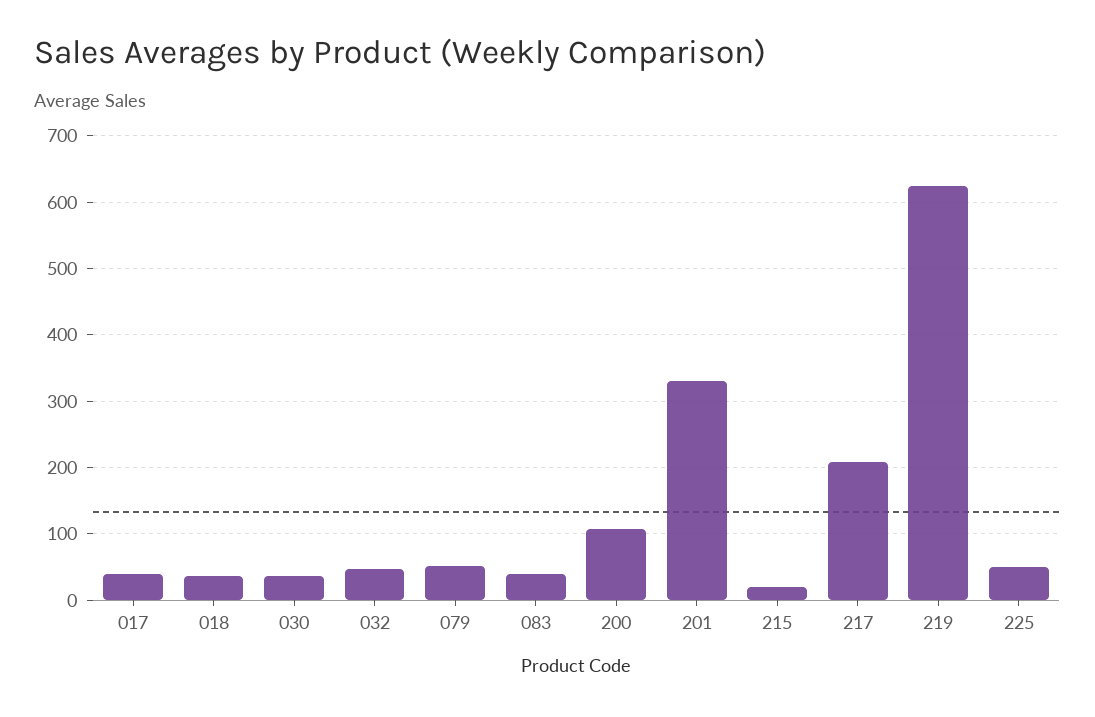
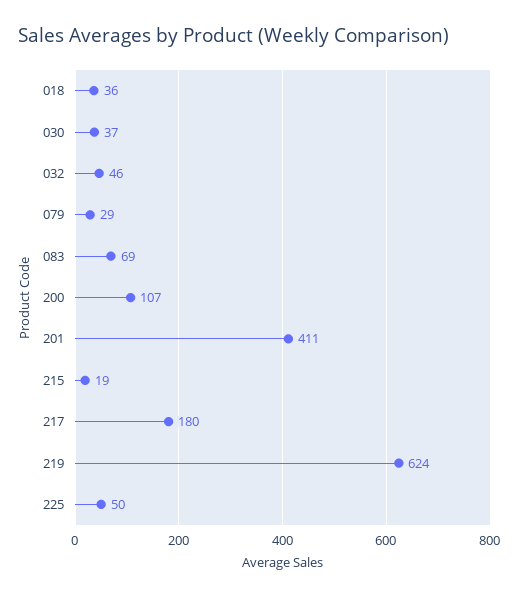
017: 40 -> none
079: 50 -> 29
083: 40 -> 69
201: 330 -> 411
217: 210 -> 180

